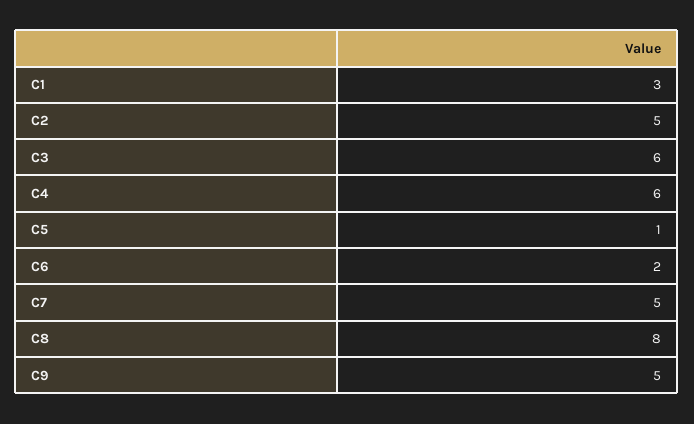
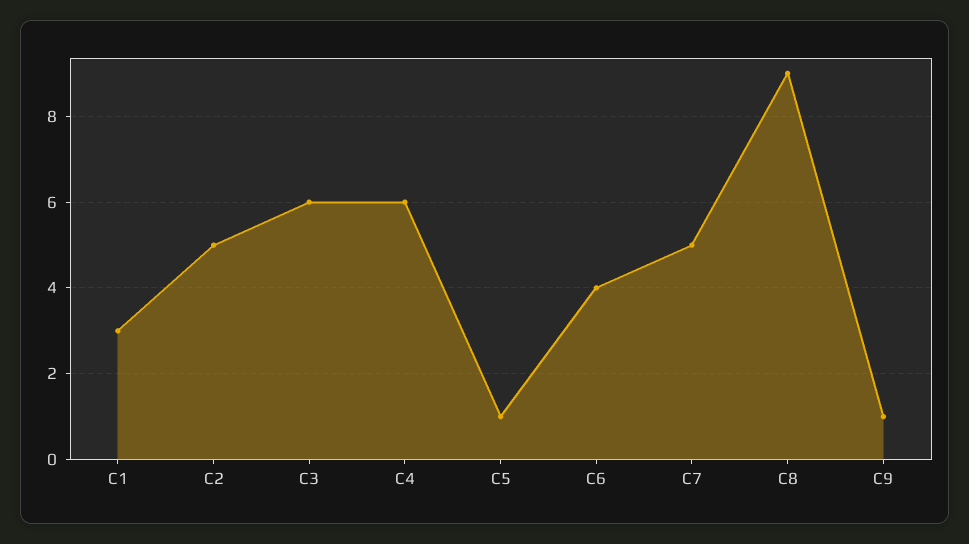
C6: 2 -> 4
C8: 8 -> 9
C9: 5 -> 1

